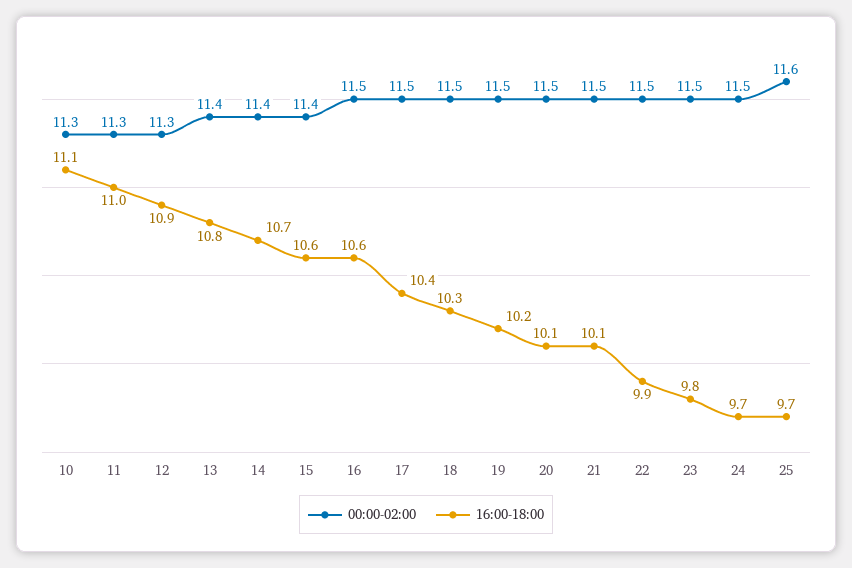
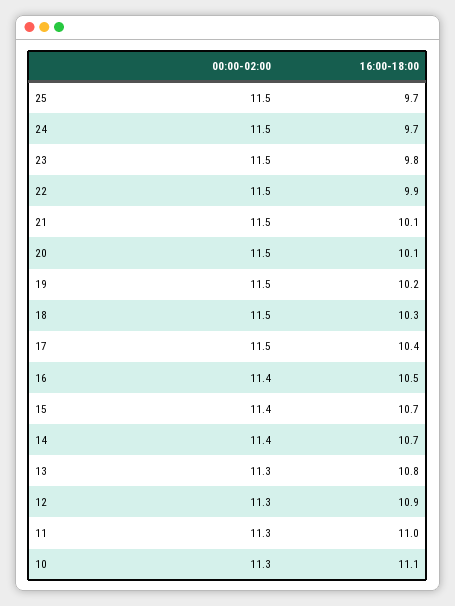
00:00-02:00, 13: 11.4 -> 11.3
16:00-18:00, 15: 10.6 -> 10.7
00:00-02:00, 16: 11.5 -> 11.4
16:00-18:00, 16: 10.6 -> 10.5
00:00-02:00, 25: 11.6 -> 11.5

